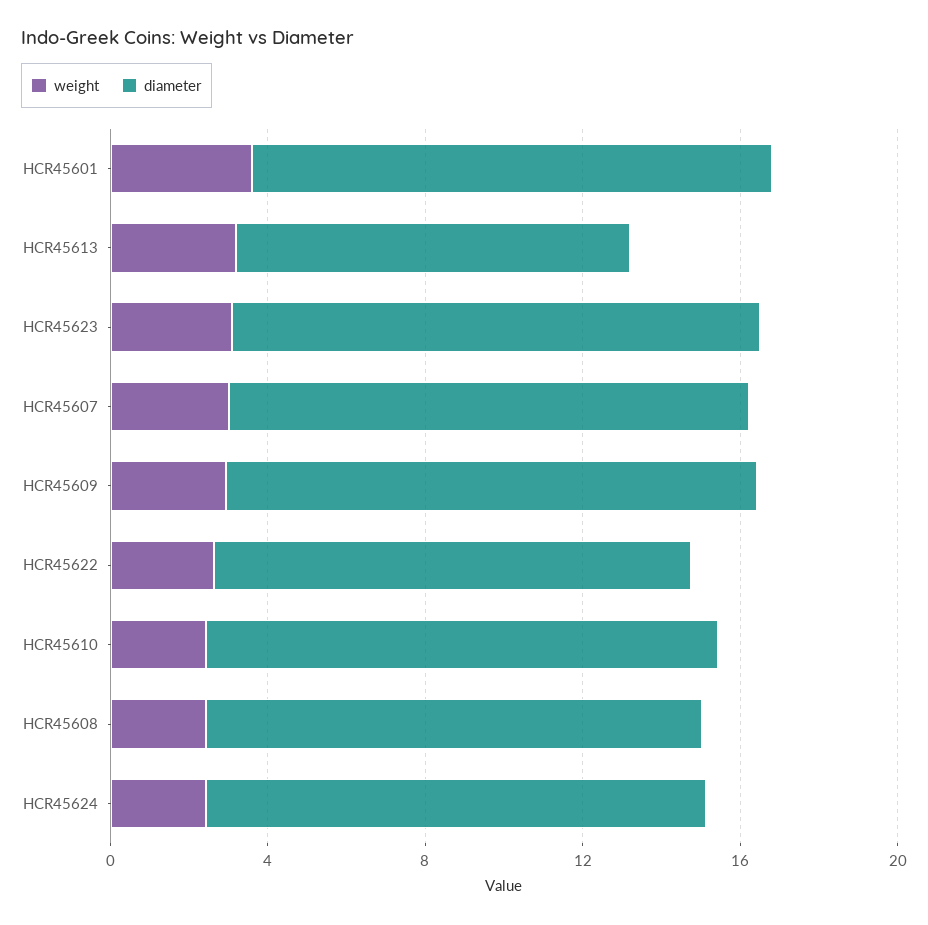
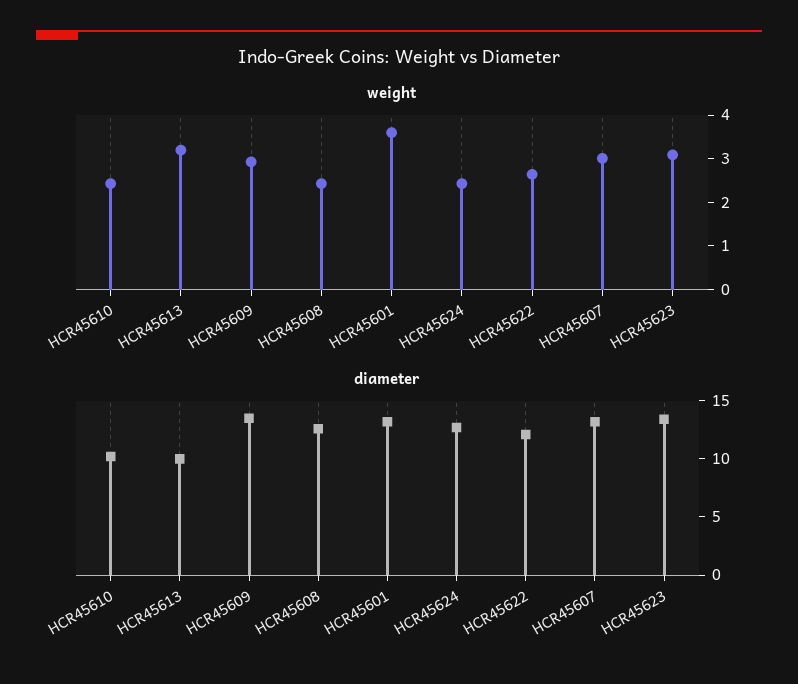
diameter, HCR45610: 13 -> 10

